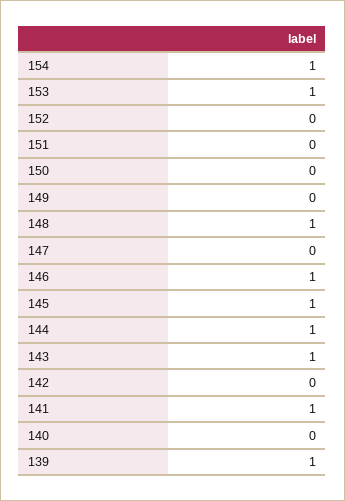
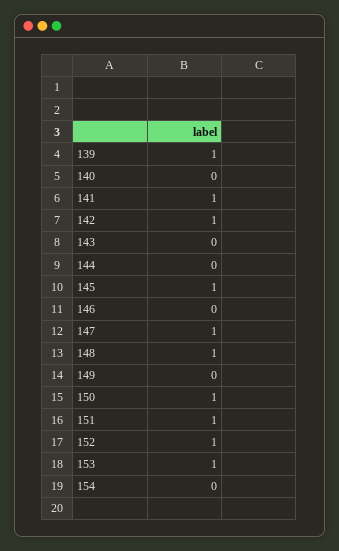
154: 1 -> 0
152: 0 -> 1
151: 0 -> 1
150: 0 -> 1
147: 0 -> 1
146: 1 -> 0
144: 1 -> 0
143: 1 -> 0
142: 0 -> 1

